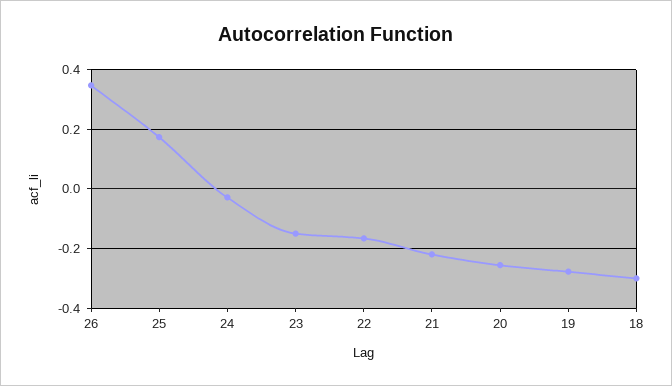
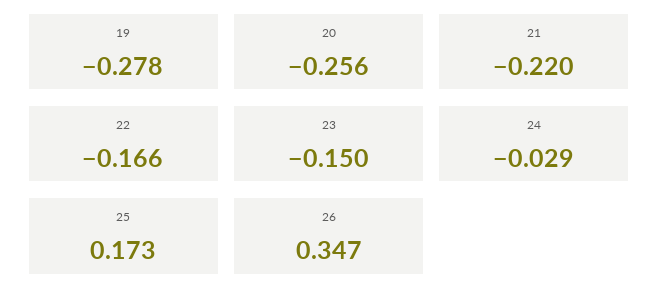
18: -0.3 -> none

